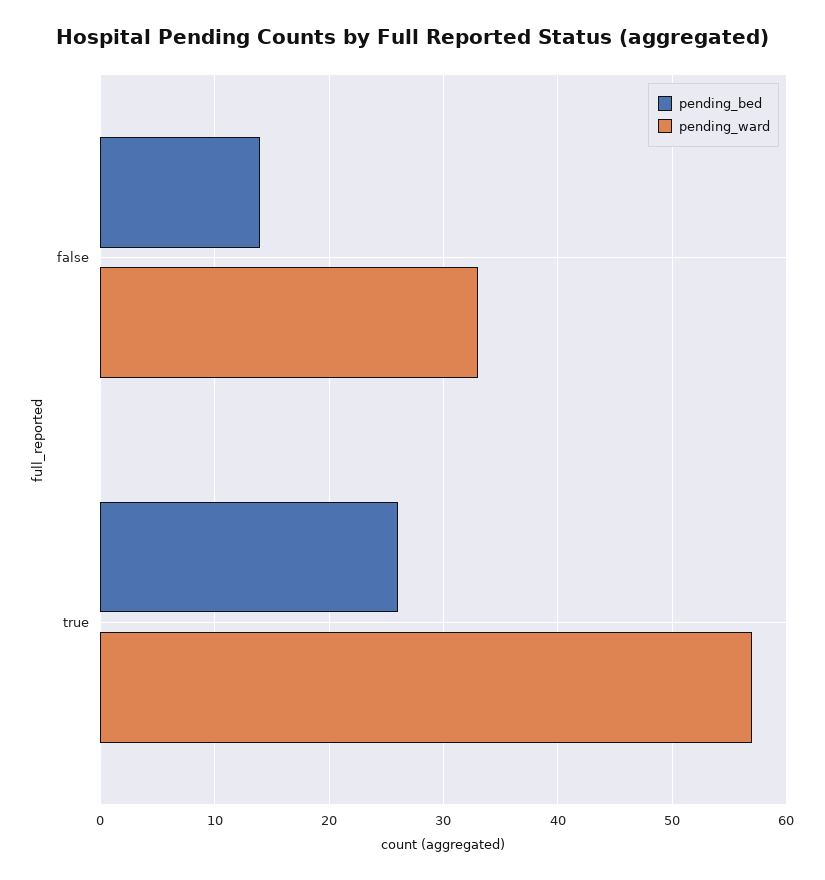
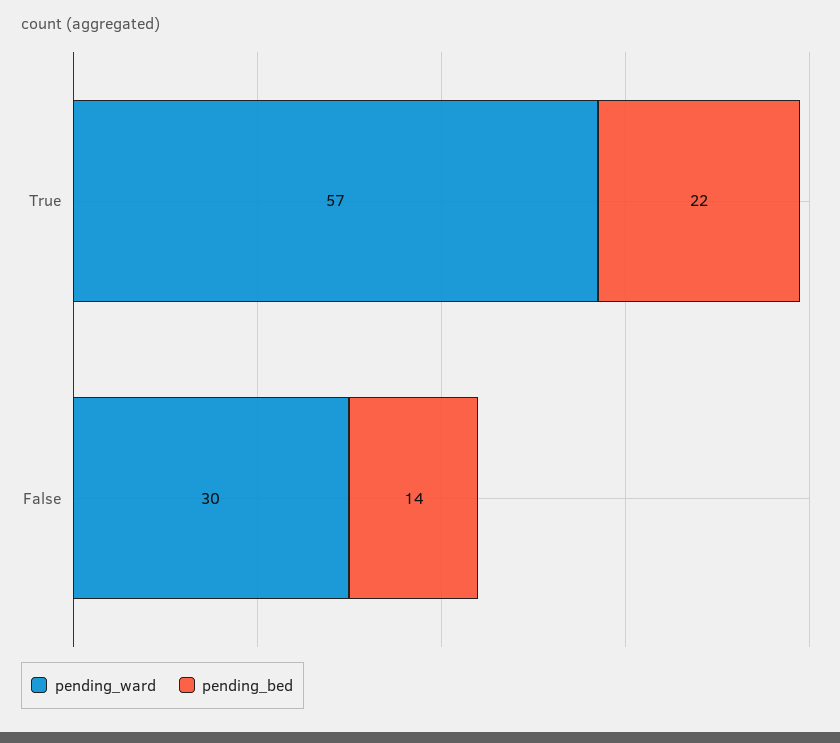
pending_ward, false: 33 -> 30
pending_bed, true: 26 -> 22

